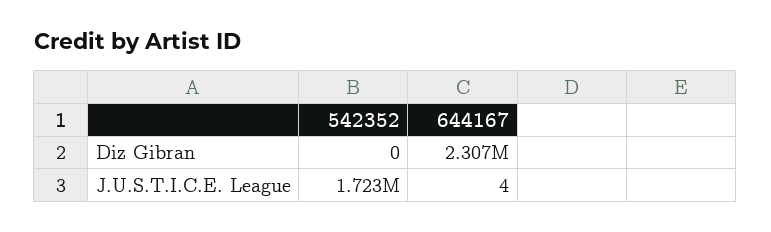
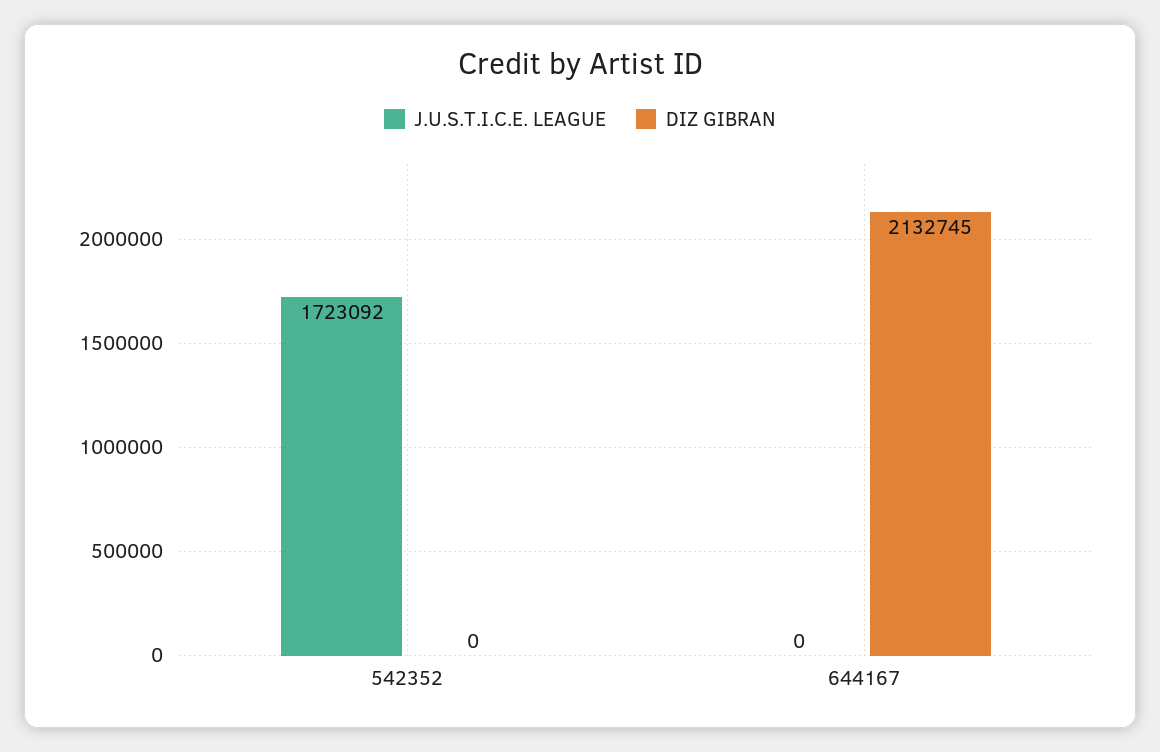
Diz Gibran, 644167: 2307000 -> 2132745
J.U.S.T.I.C.E. League, 644167: 4 -> 0

